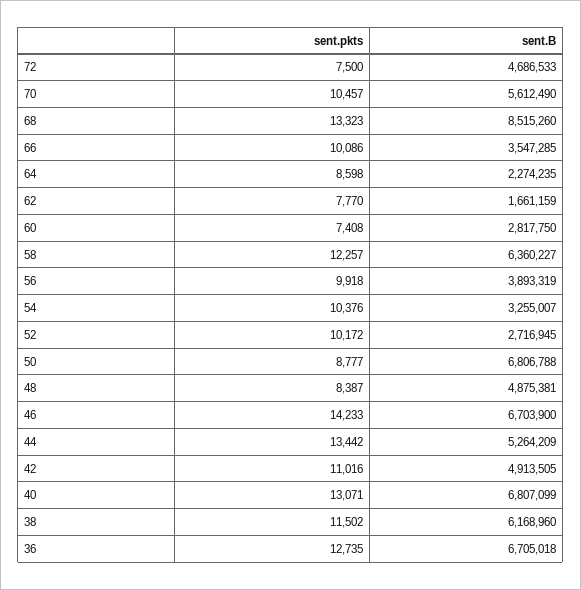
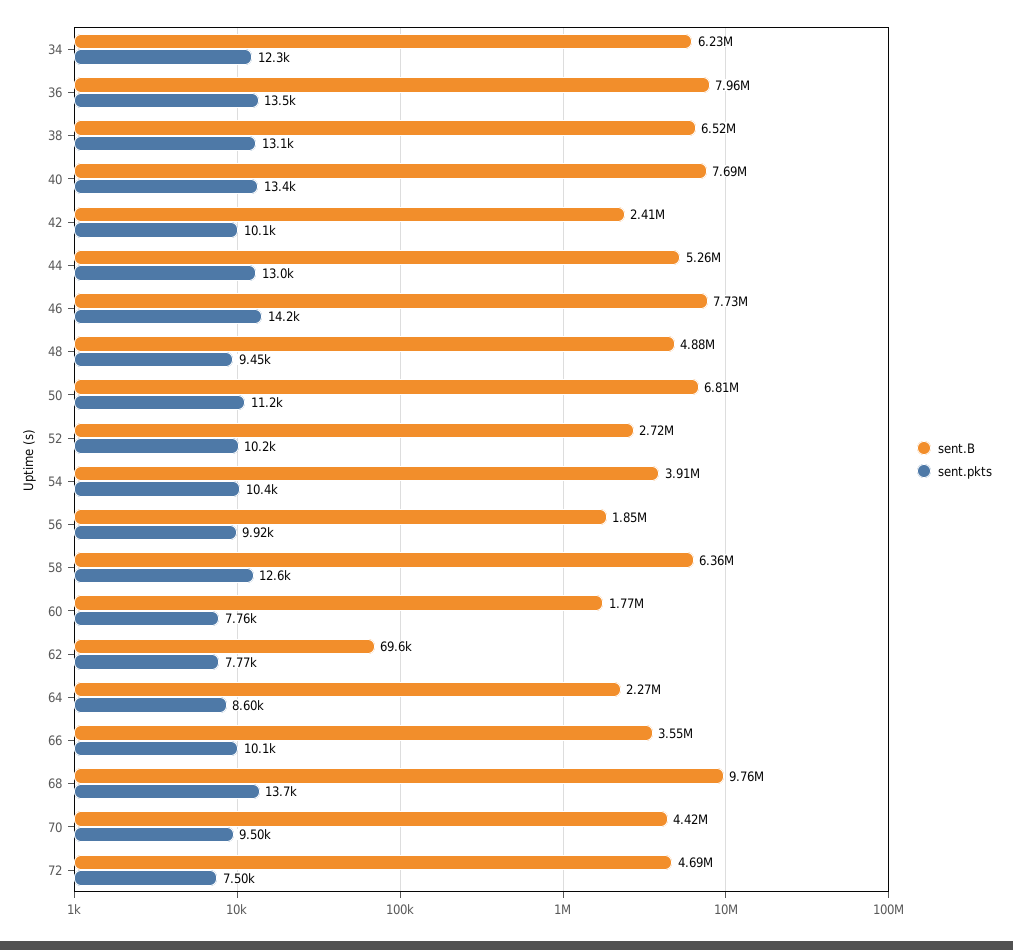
sent.pkts, 70: 10457 -> 9500
sent.B, 70: 5612490 -> 4420000
sent.pkts, 68: 13323 -> 13700
sent.B, 68: 8515260 -> 9760000
sent.B, 62: 1661159 -> 69600
sent.pkts, 60: 7408 -> 7760
sent.B, 60: 2817750 -> 1770000
sent.pkts, 58: 12257 -> 12600
sent.B, 56: 3893319 -> 1850000
sent.B, 54: 3255007 -> 3910000
sent.pkts, 50: 8777 -> 11200
sent.pkts, 48: 8387 -> 9450
sent.B, 46: 6703900 -> 7730000
sent.pkts, 44: 13442 -> 13000
sent.pkts, 42: 11016 -> 10100
sent.B, 42: 4913505 -> 2410000
sent.pkts, 40: 13071 -> 13400
sent.B, 40: 6807099 -> 7690000
sent.pkts, 38: 11502 -> 13100
sent.B, 38: 6168960 -> 6520000
sent.pkts, 36: 12735 -> 13500
sent.B, 36: 6705018 -> 7960000
sent.B, 34: none -> 6230000
sent.pkts, 34: none -> 12300

